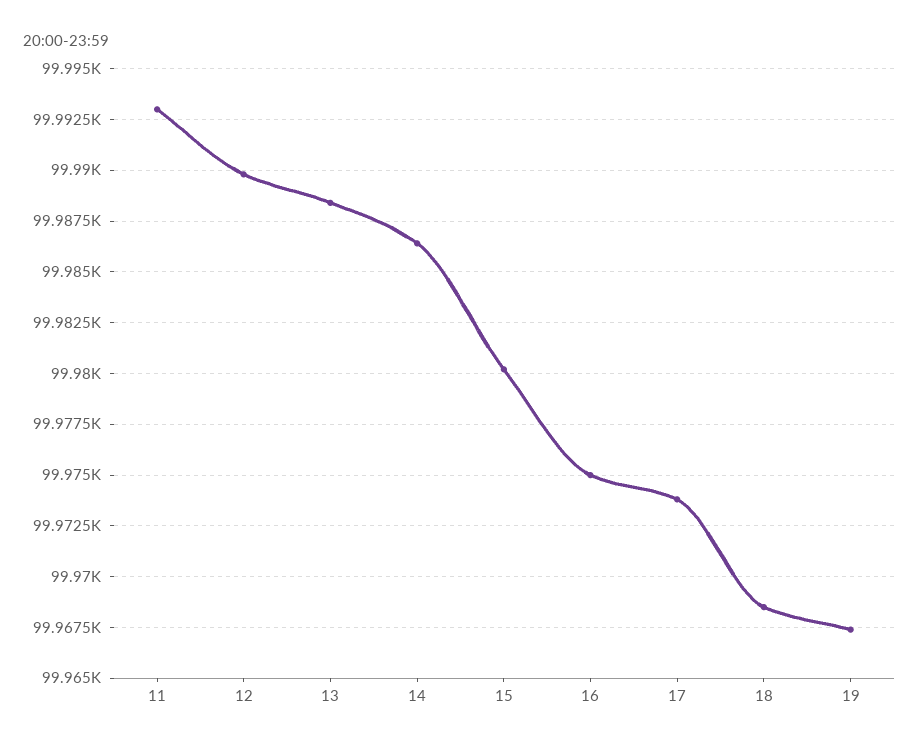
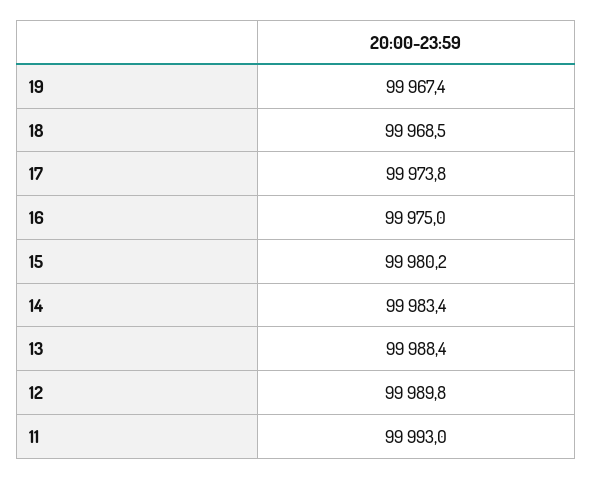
14: 99986.5 -> 99983.4

